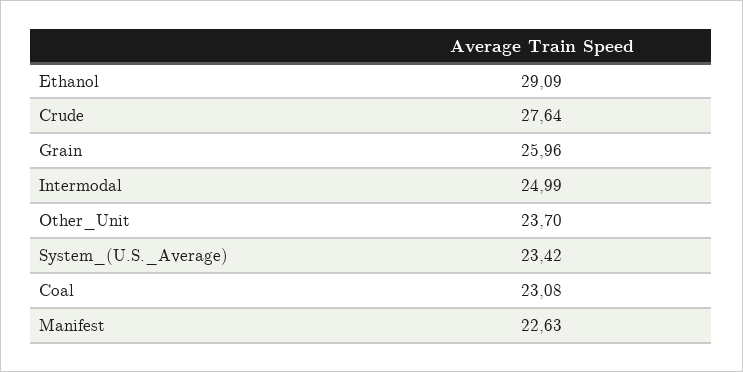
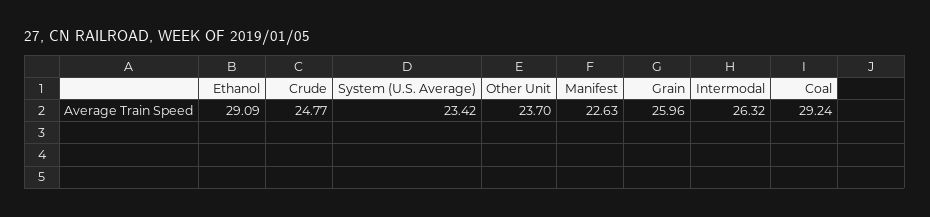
Crude: 27.64 -> 24.77
Intermodal: 24.99 -> 26.32
Coal: 23.08 -> 29.24

